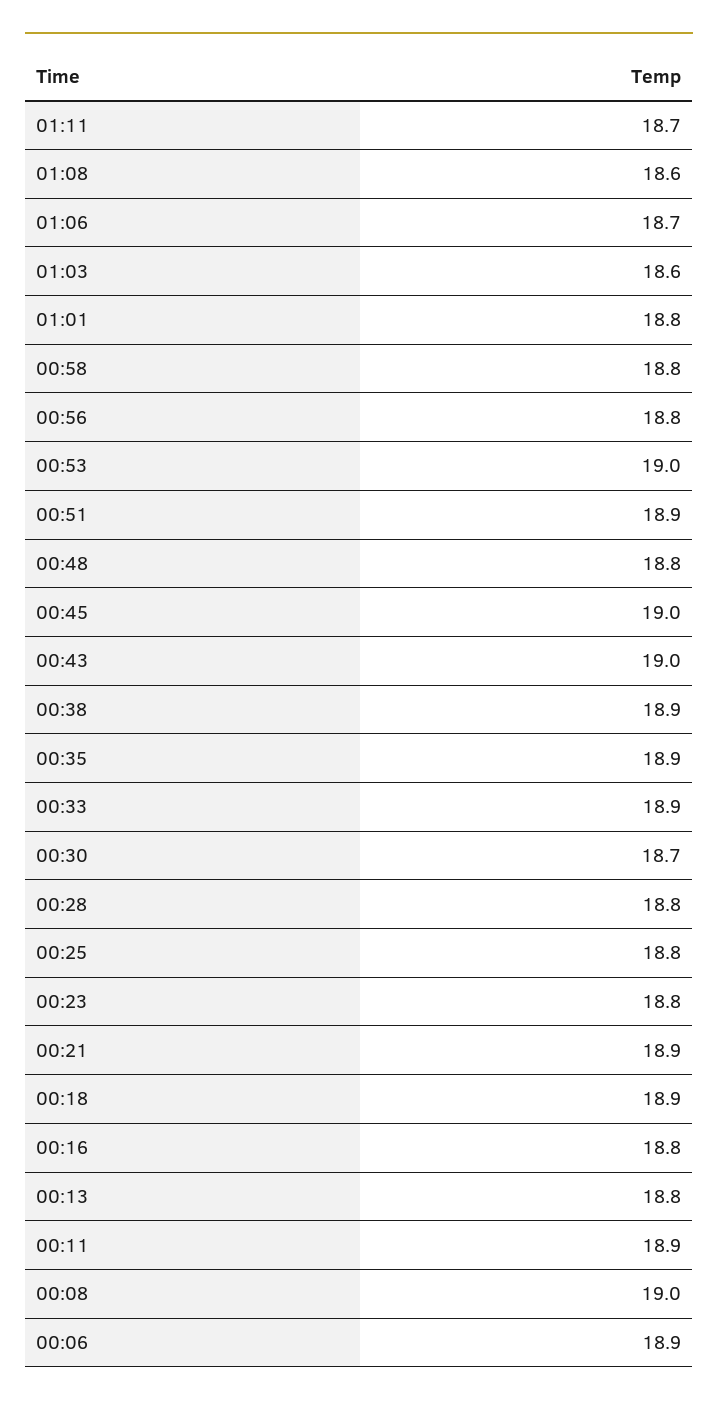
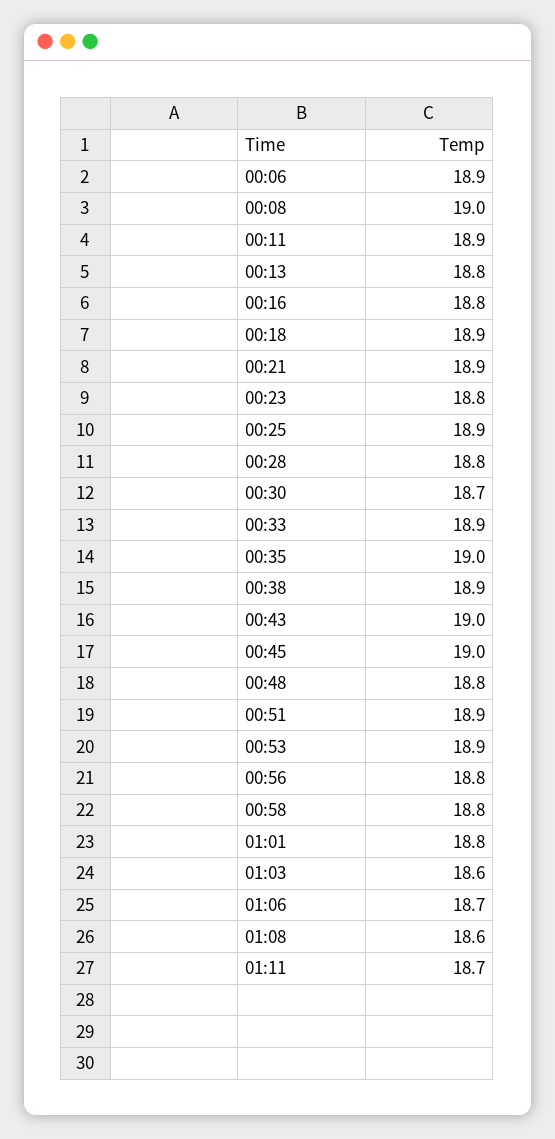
00:53: 19 -> 18.9
00:35: 18.9 -> 19
00:25: 18.8 -> 18.9

